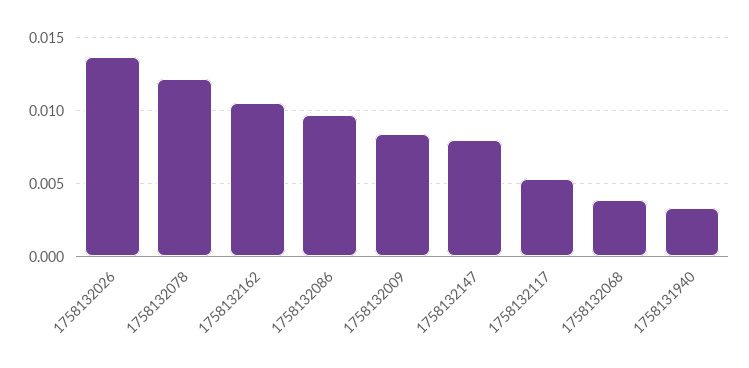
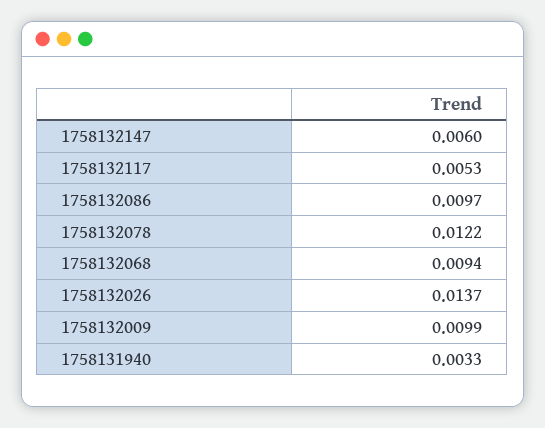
1758132162: 0.0105 -> none
1758132009: 0.0085 -> 0.0099
1758132147: 0.008 -> 0.006
1758132068: 0.004 -> 0.0094

